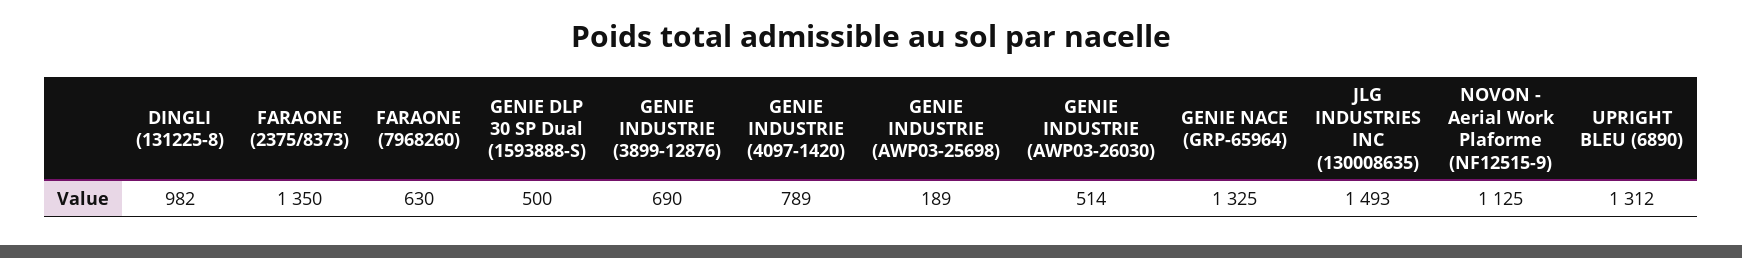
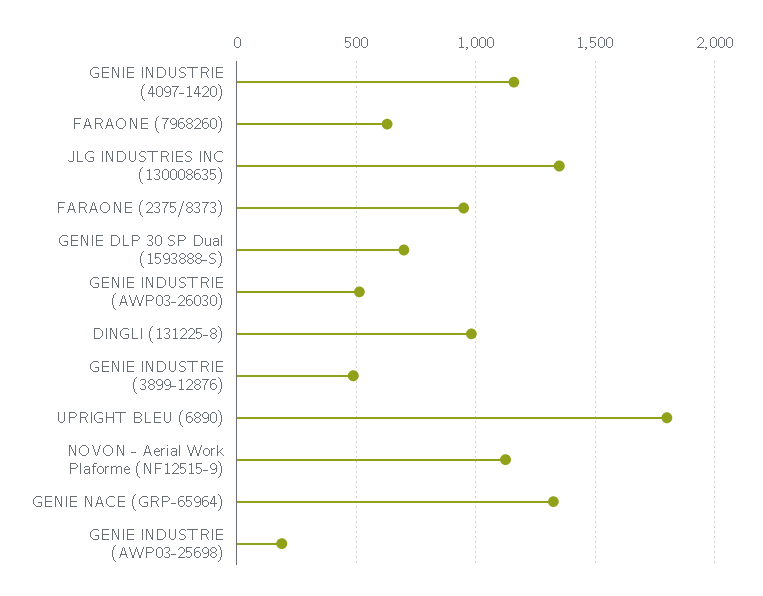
FARAONE (2375/8373): 1350 -> 950
GENIE DLP 30 SP Dual (1593888-S): 500 -> 700
GENIE INDUSTRIE (3899-12876): 690 -> 500
GENIE INDUSTRIE (4097-1420): 789 -> 1150
JLG INDUSTRIES INC (130008635): 1493 -> 1350
UPRIGHT BLEU (6890): 1312 -> 1800

